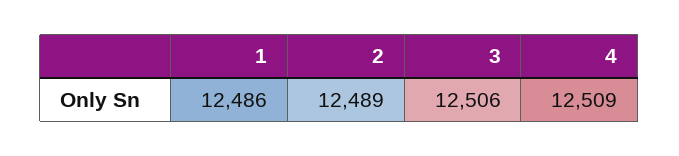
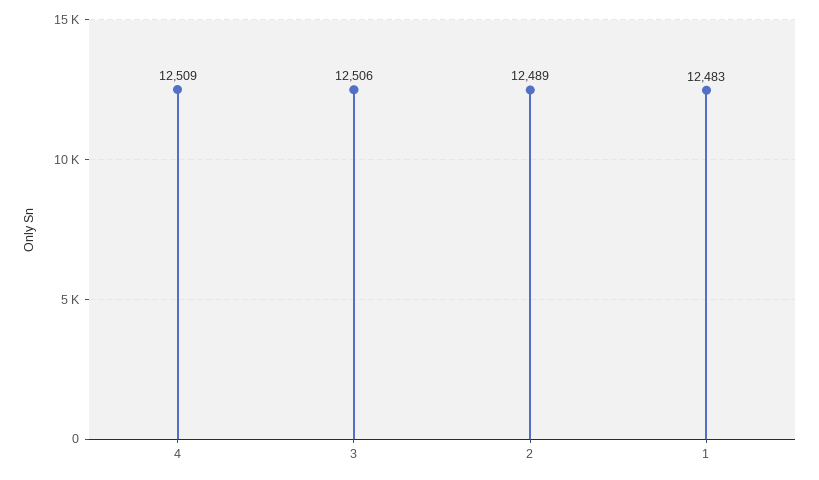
1: 12486 -> 12483

